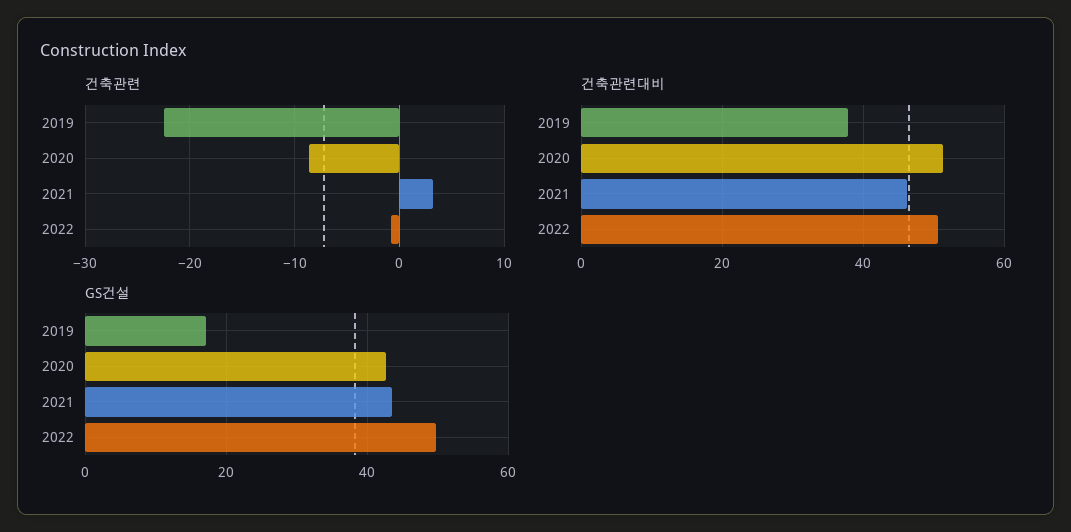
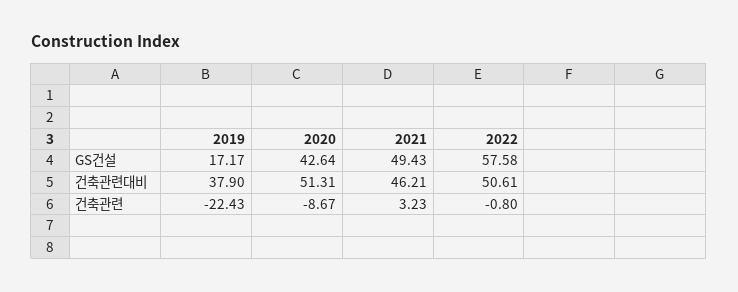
GS건설, 2021: 44 -> 49.43
GS건설, 2022: 50 -> 57.58

